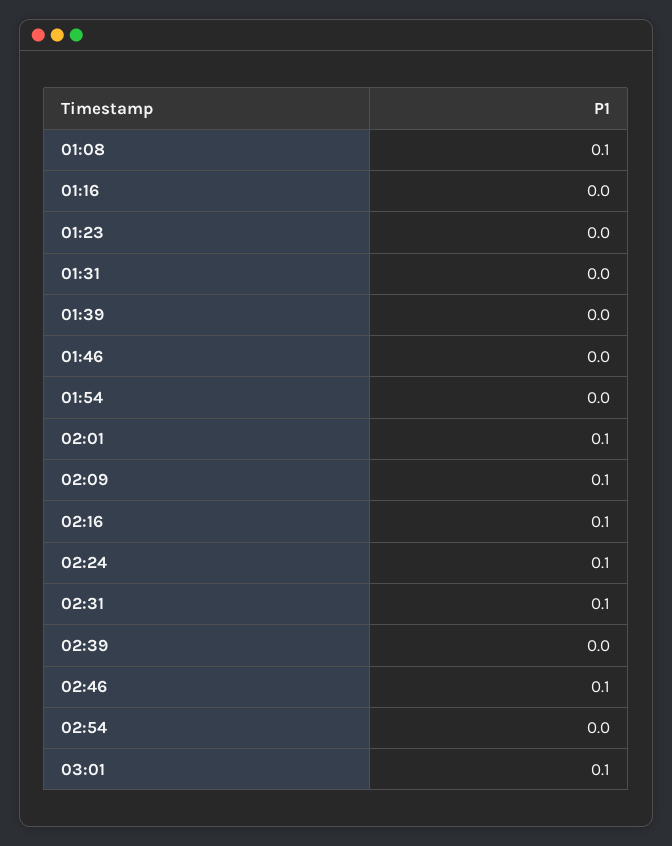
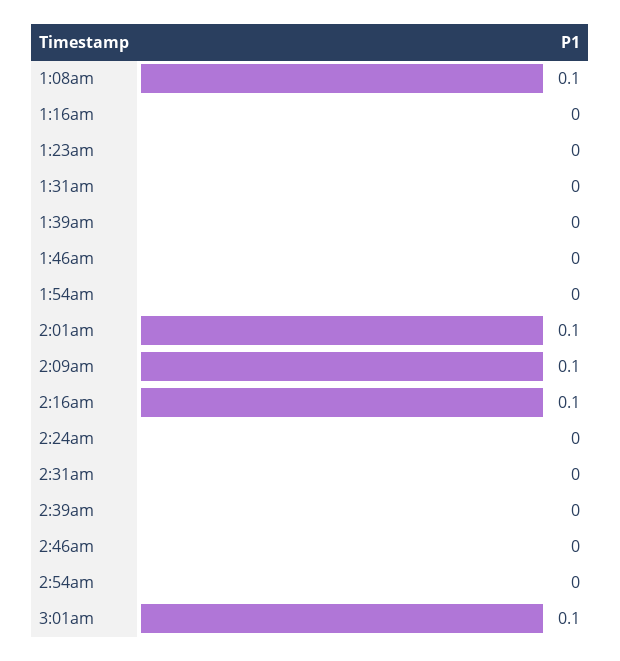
02:24: 0.1 -> 0
02:31: 0.1 -> 0
02:46: 0.1 -> 0

